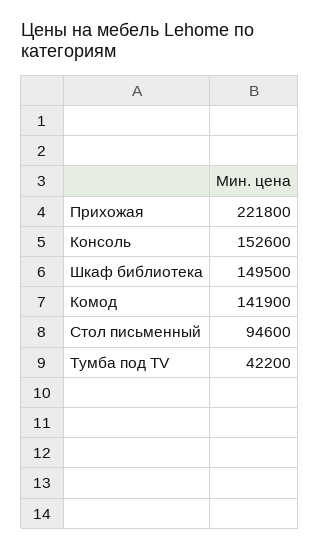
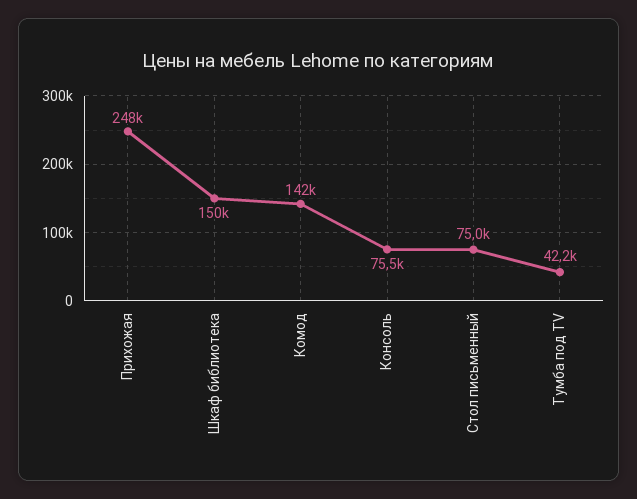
Прихожая: 221800 -> 248000
Консоль: 152600 -> 75500
Стол письменный: 94600 -> 75000

